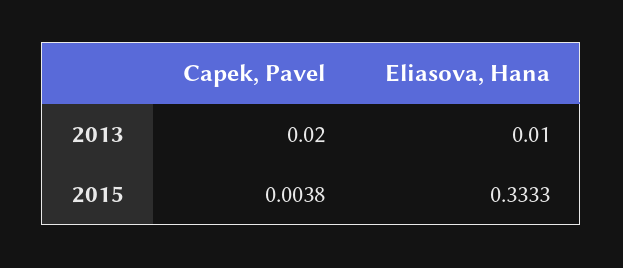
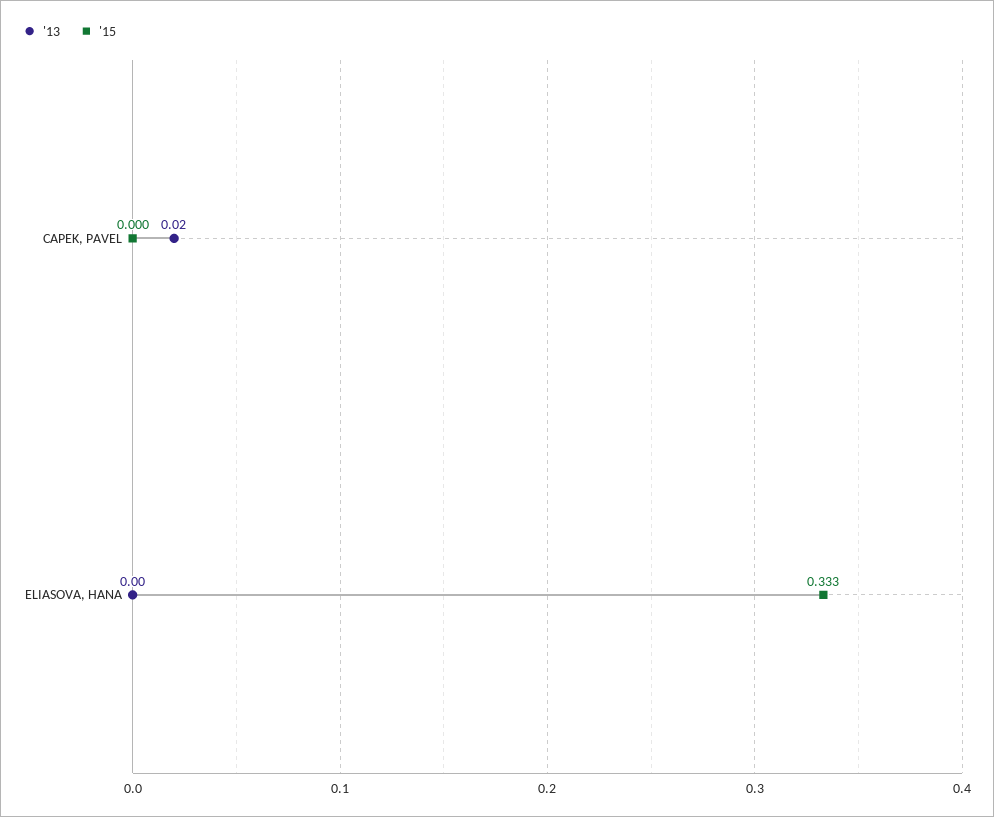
2013, Eliasova, Hana: 0.01 -> 0
2015, Capek, Pavel: 0.0038 -> 0

